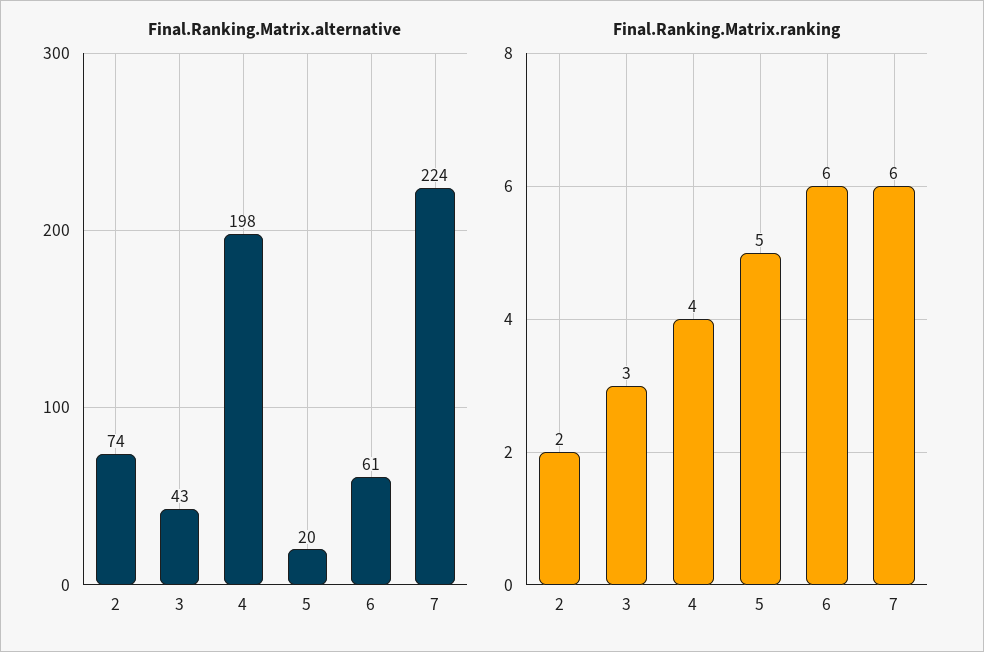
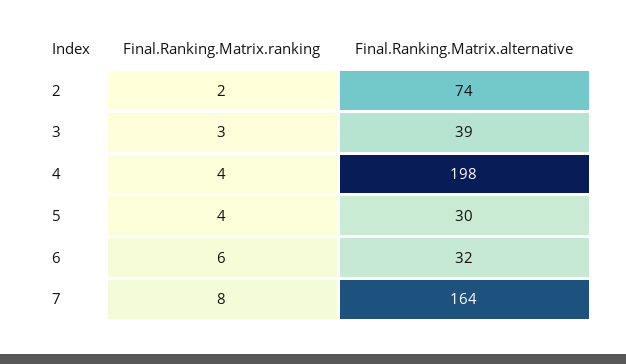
Final.Ranking.Matrix.alternative, 3: 43 -> 39
Final.Ranking.Matrix.alternative, 5: 20 -> 30
Final.Ranking.Matrix.alternative, 6: 61 -> 32
Final.Ranking.Matrix.alternative, 7: 224 -> 164
Final.Ranking.Matrix.ranking, 5: 5 -> 4
Final.Ranking.Matrix.ranking, 7: 6 -> 8

